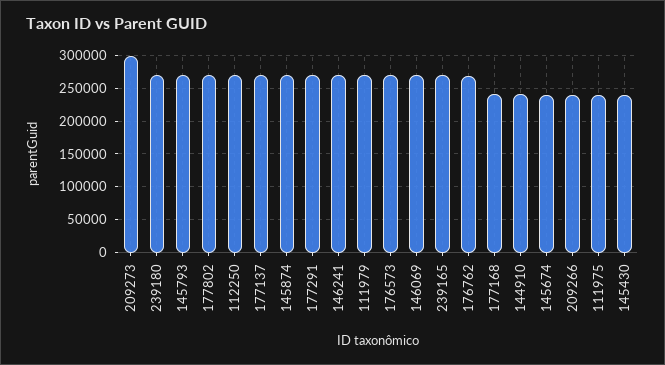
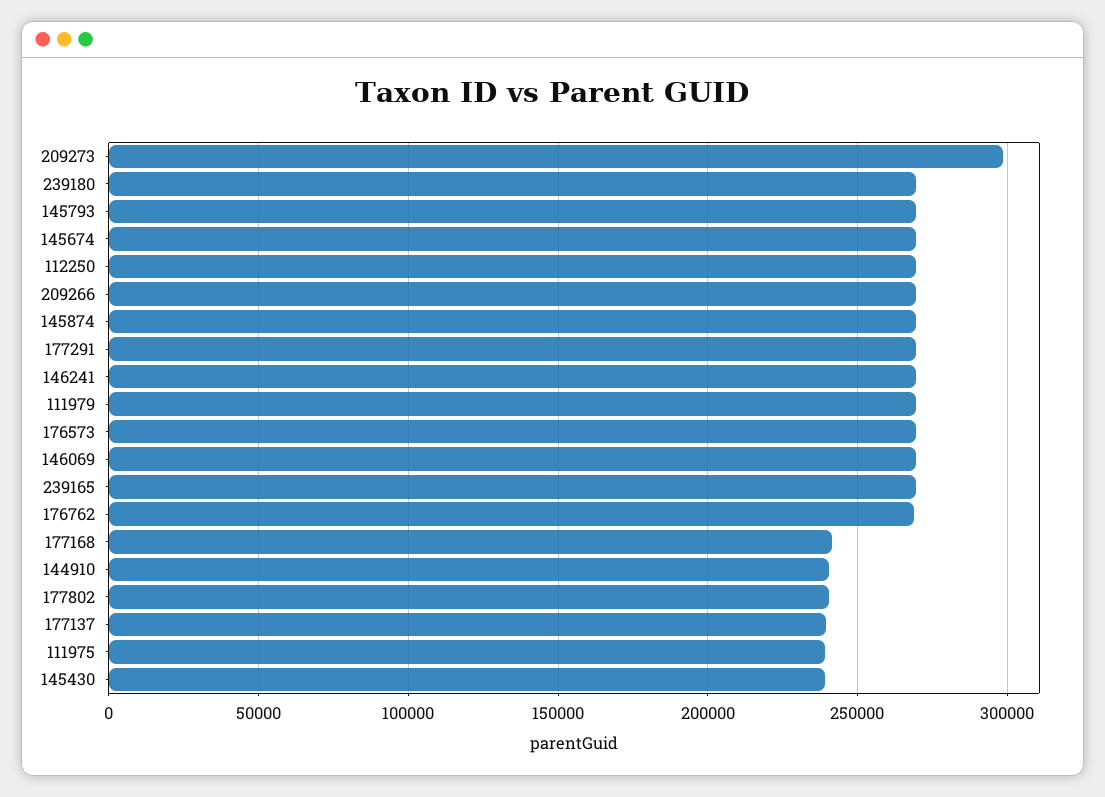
177802: 270000 -> 240000
177137: 270000 -> 240000
145674: 240000 -> 270000
209266: 240000 -> 270000

